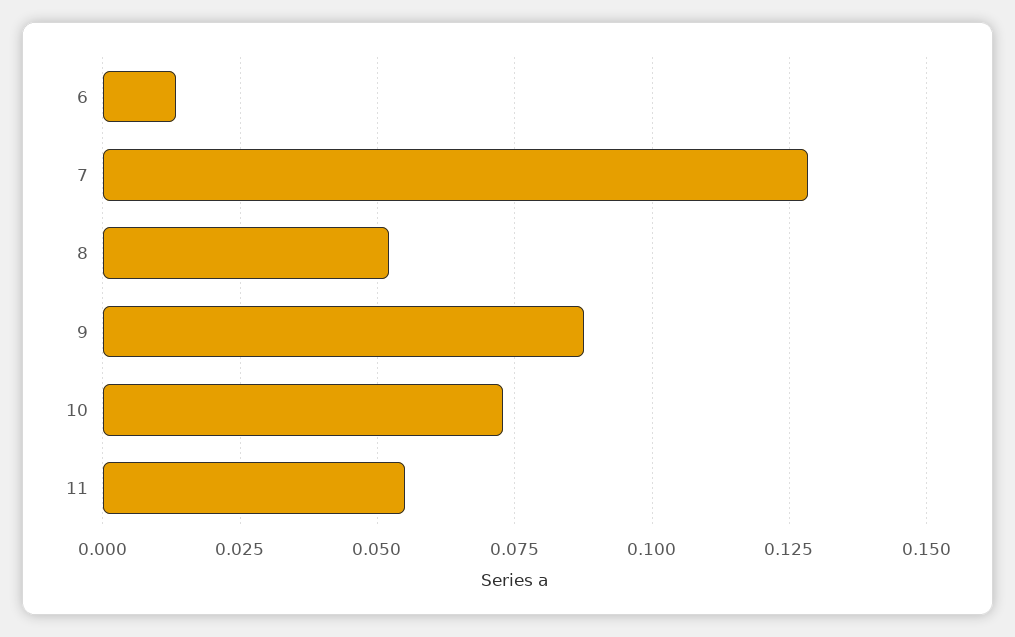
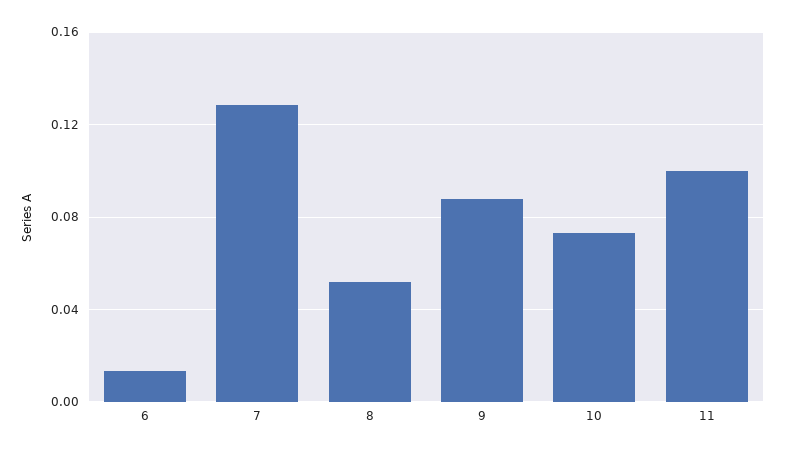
11: 0.055 -> 0.1

